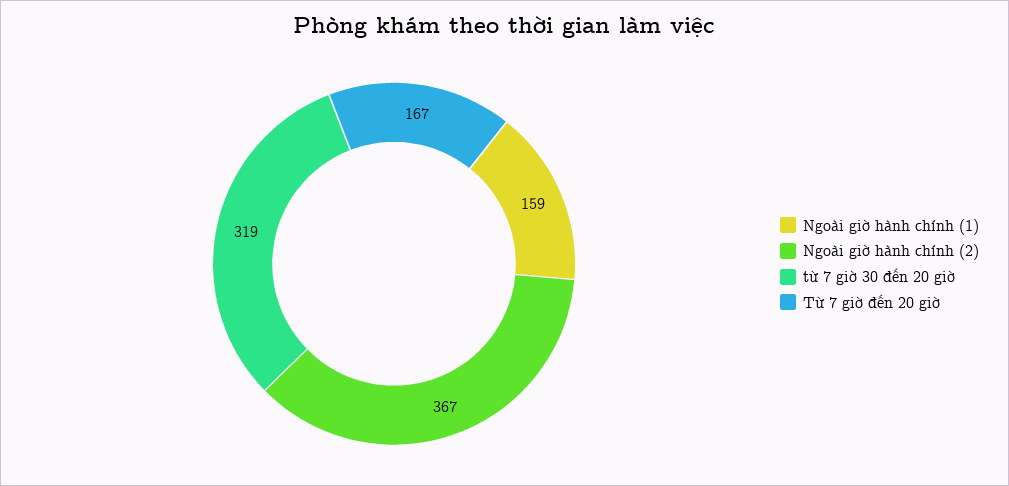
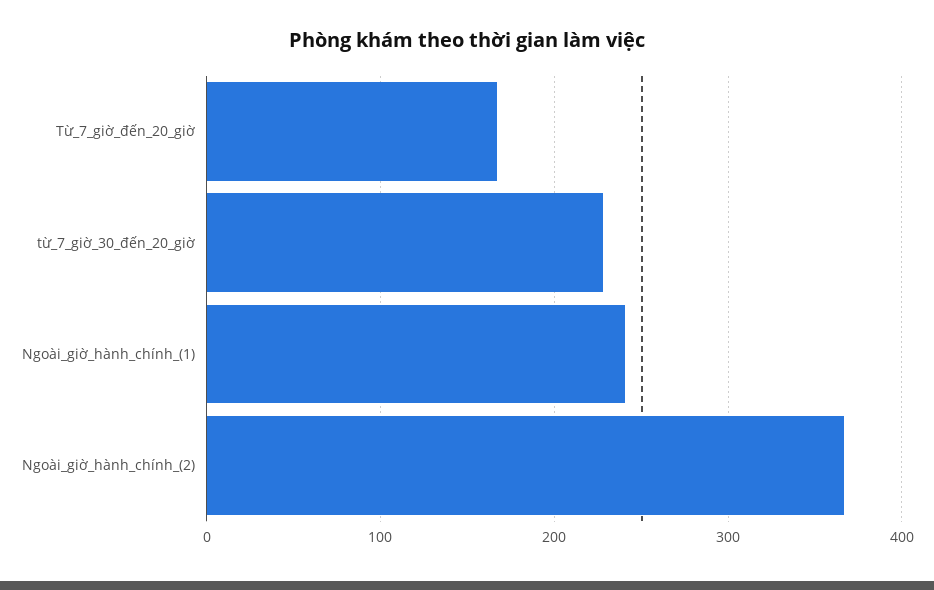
Ngoài giờ hành chính (1): 159 -> 240
từ 7 giờ 30 đến 20 giờ: 319 -> 230

